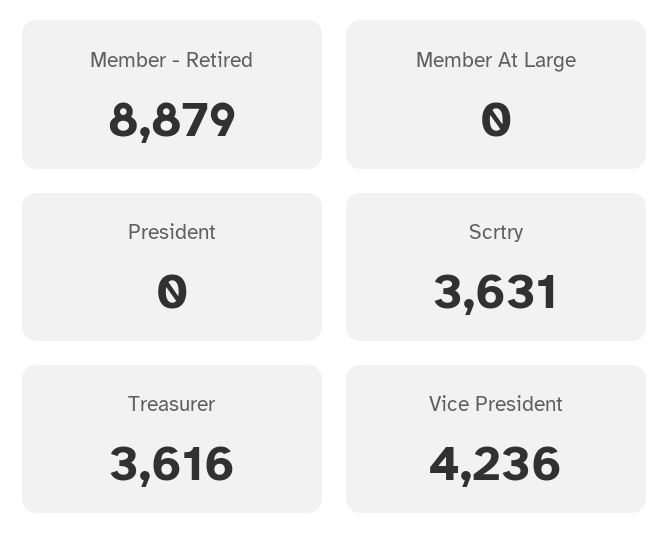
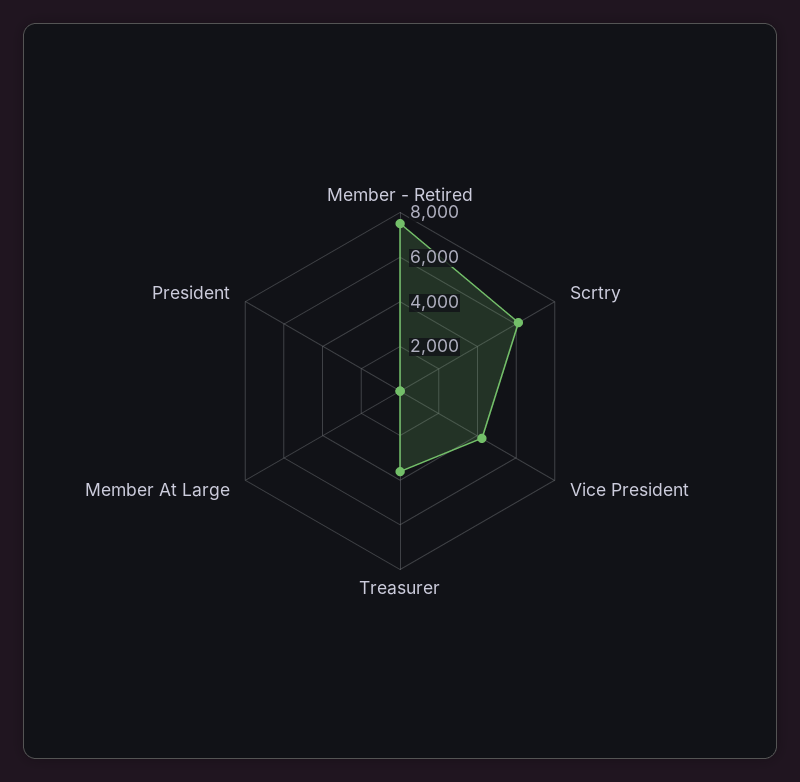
Member - Retired: 8879 -> 7500
Scrtry: 3631 -> 6000

